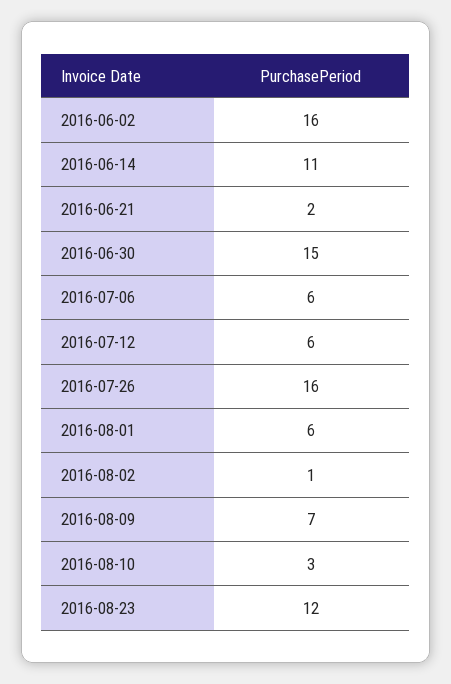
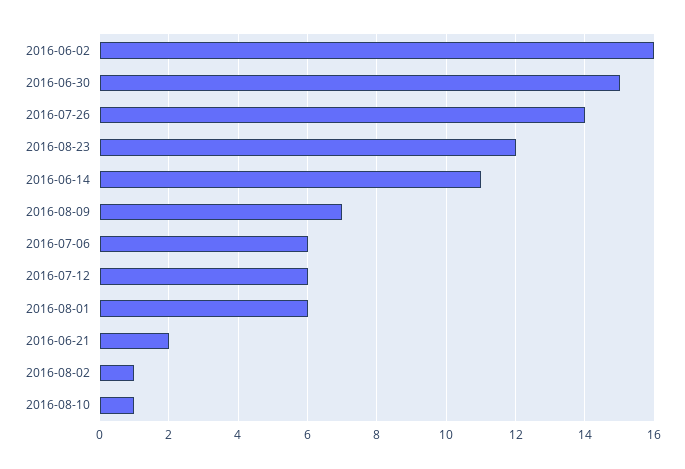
2016-07-26: 16 -> 14
2016-08-10: 3 -> 1

